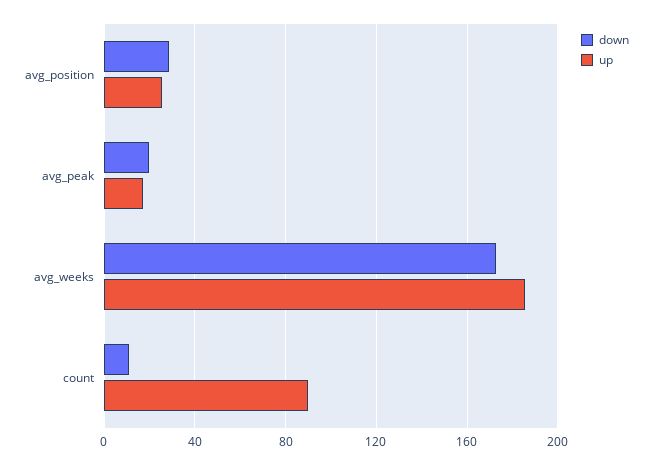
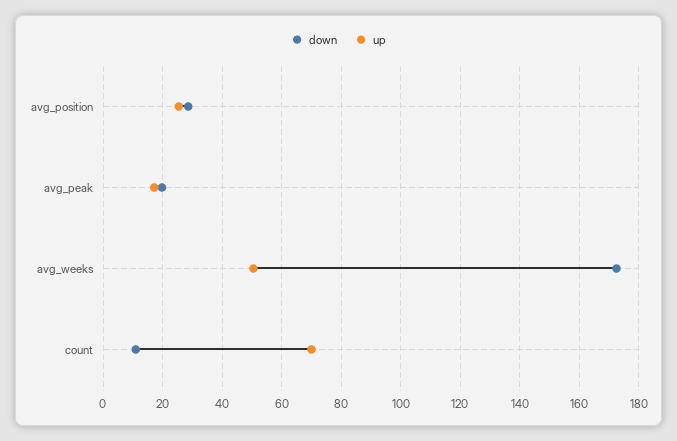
up, avg_weeks: 185 -> 50
up, count: 90 -> 70

